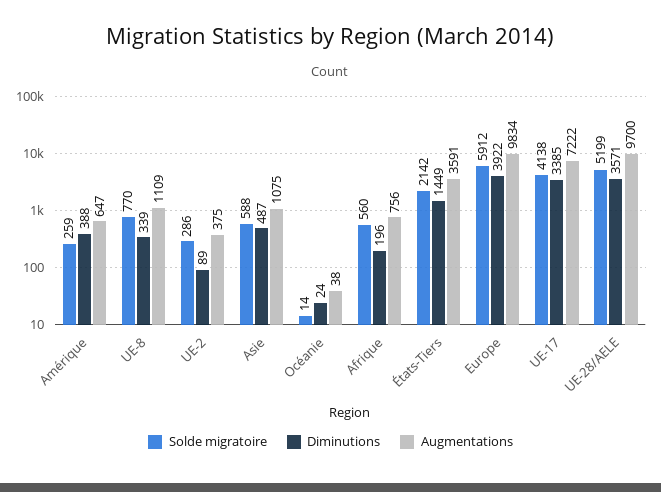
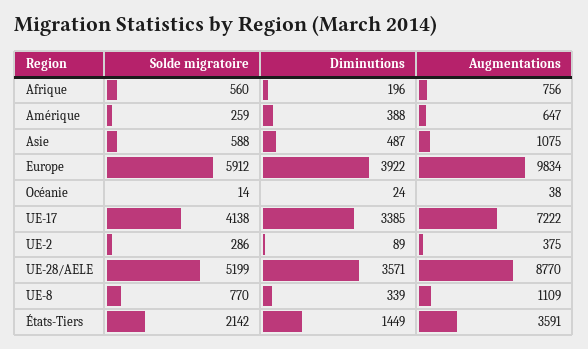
Augmentations, UE-28/AELE: 9700 -> 8770

